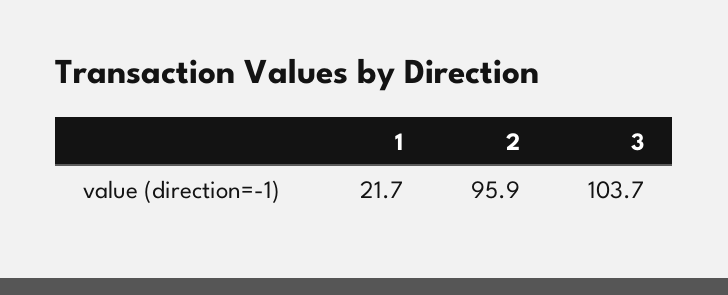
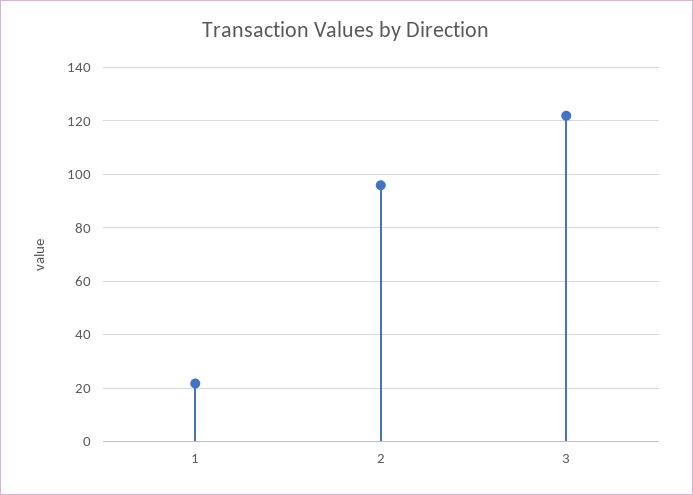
3: 103.7 -> 122.5

